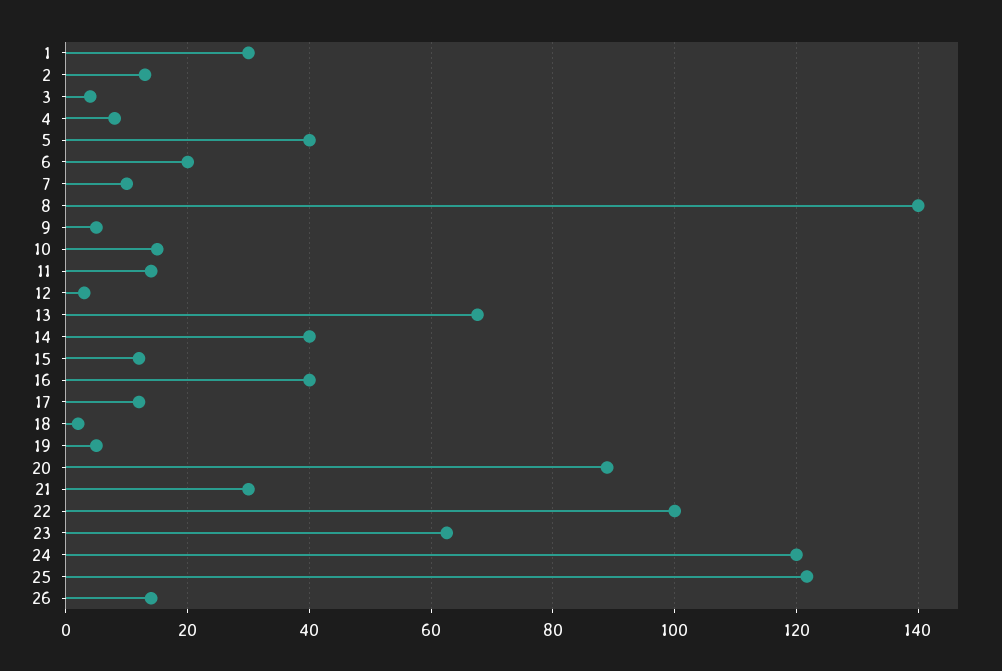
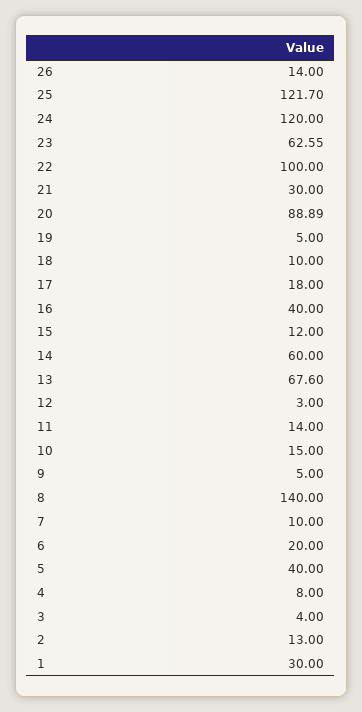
14: 40 -> 60
17: 12 -> 18
18: 2 -> 10

